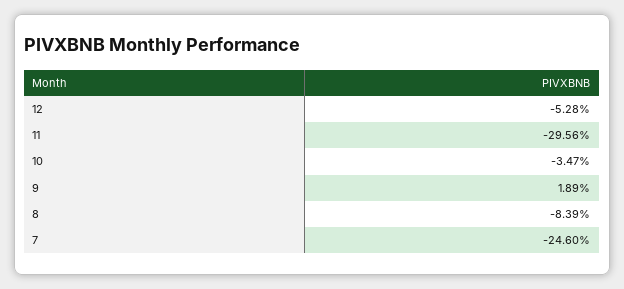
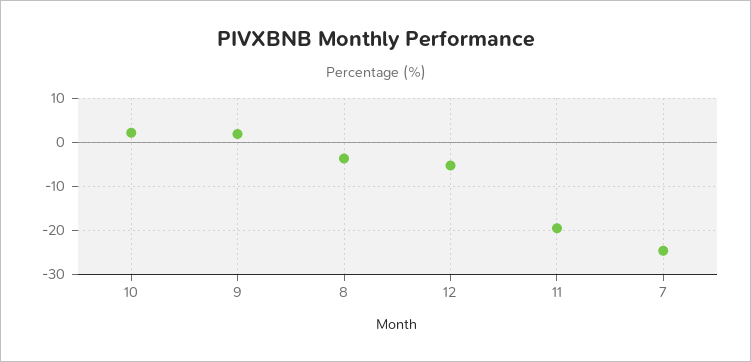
11: -29.56 -> -20
10: -3.47 -> 2
8: -8.39 -> -4

